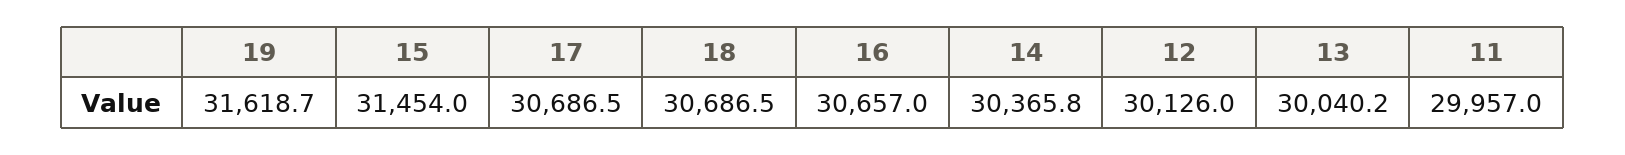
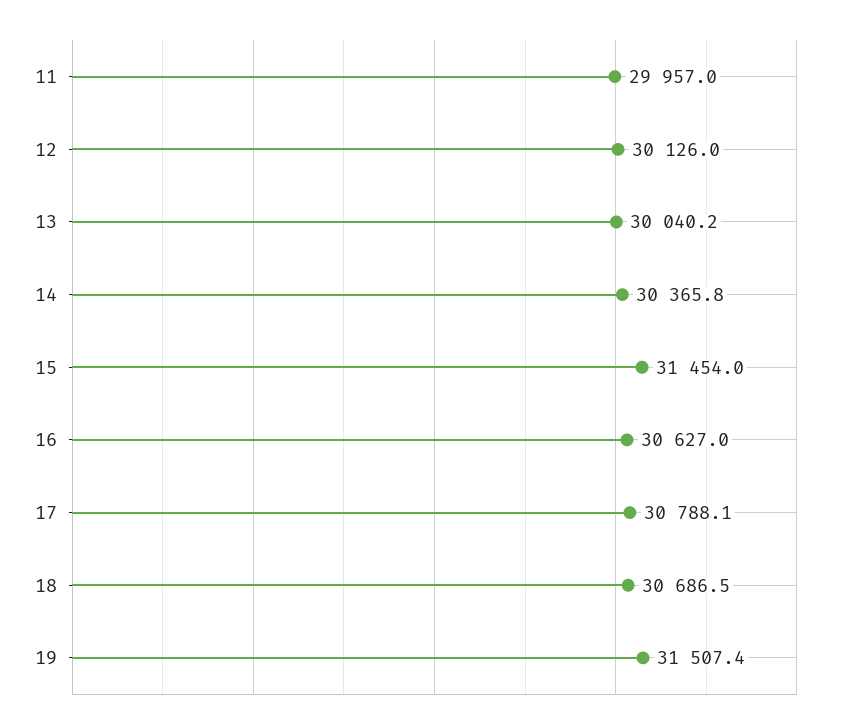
19: 31618.7 -> 31507.4
17: 30686.5 -> 30788.1
16: 30657 -> 30627

